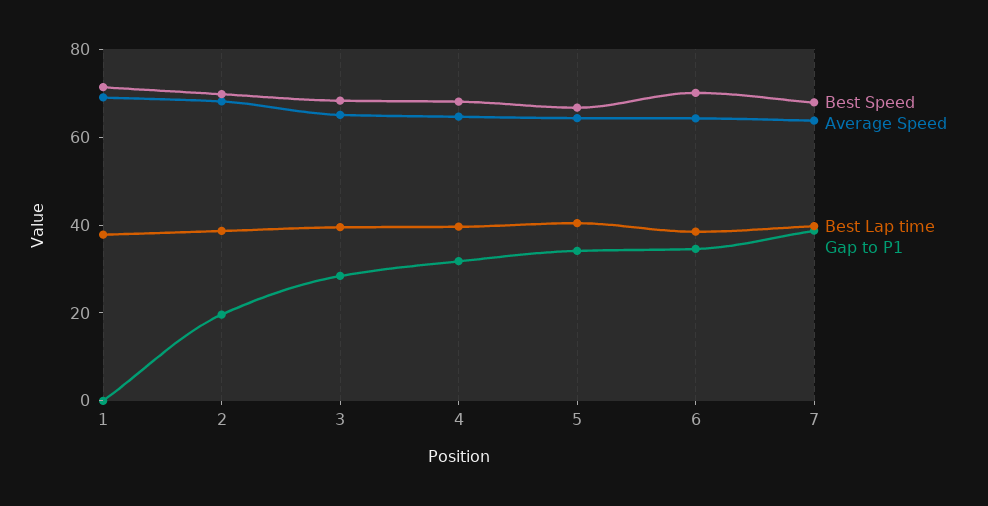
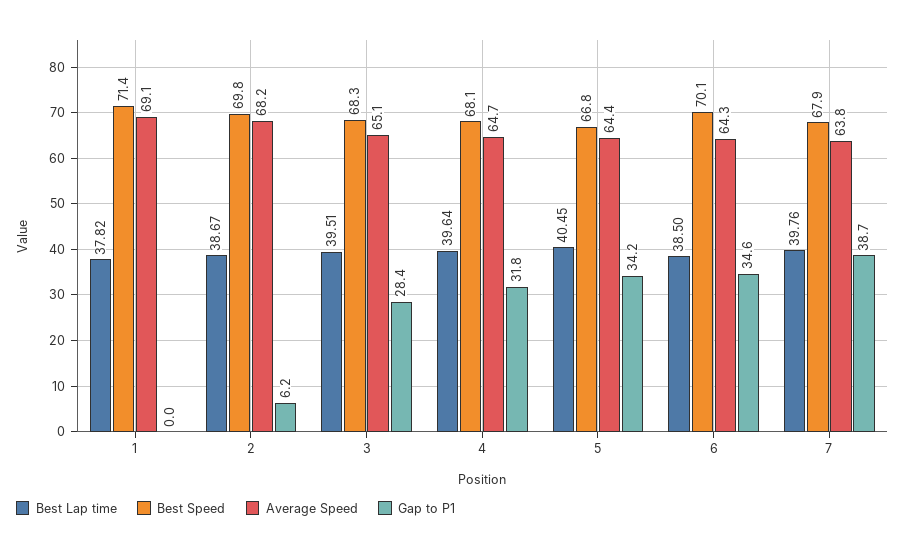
Gap to P1, 2: 20 -> 6.2

